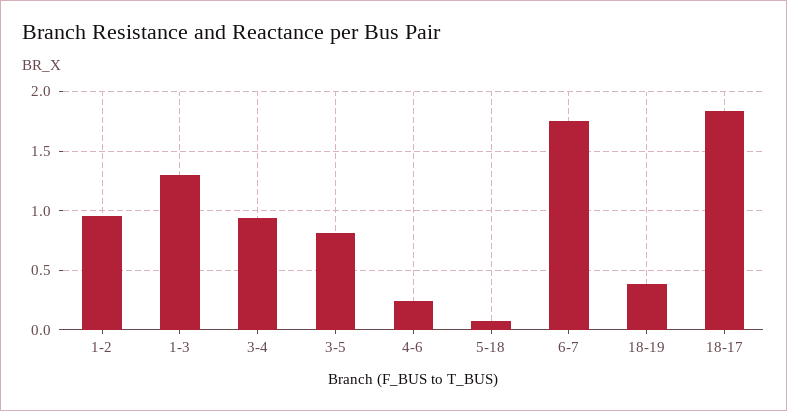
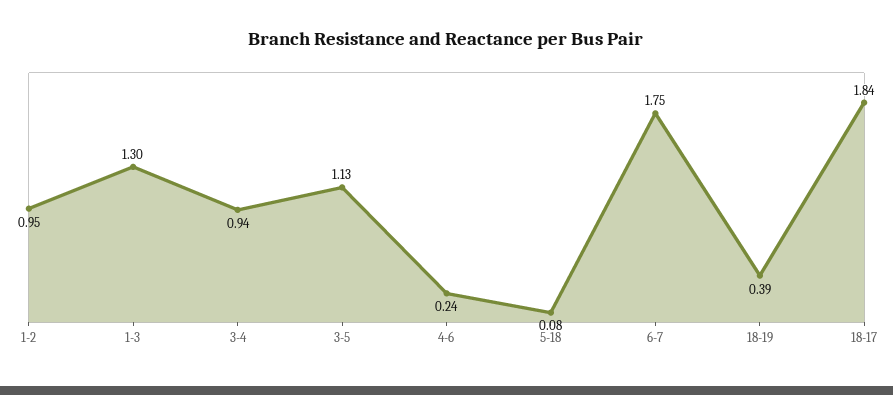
3-5: 0.8 -> 1.13

